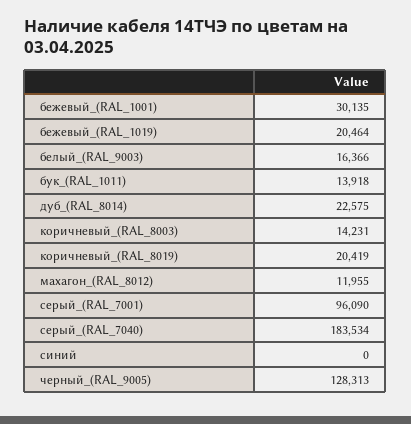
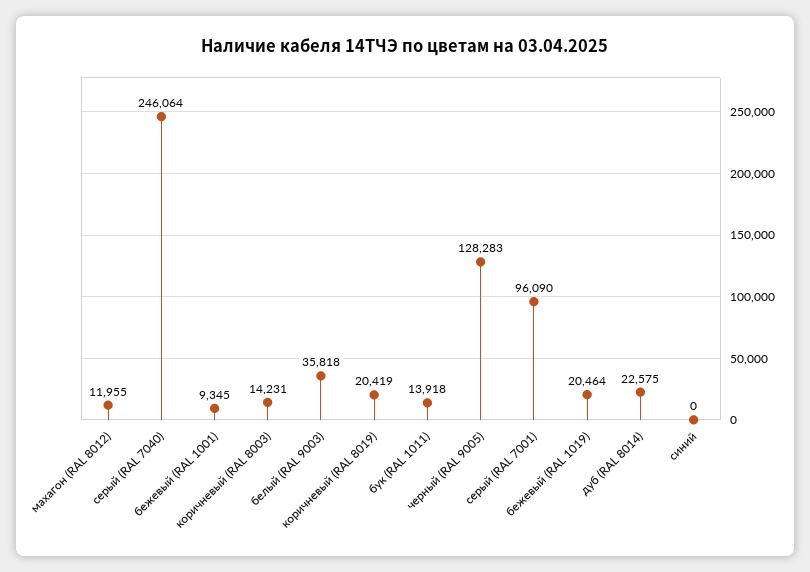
бежевый_(RAL_1001): 30135 -> 9345
белый_(RAL_9003): 16366 -> 35818
серый_(RAL_7040): 183534 -> 246064
черный_(RAL_9005): 128313 -> 128283

